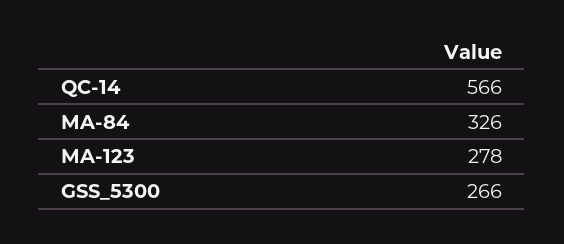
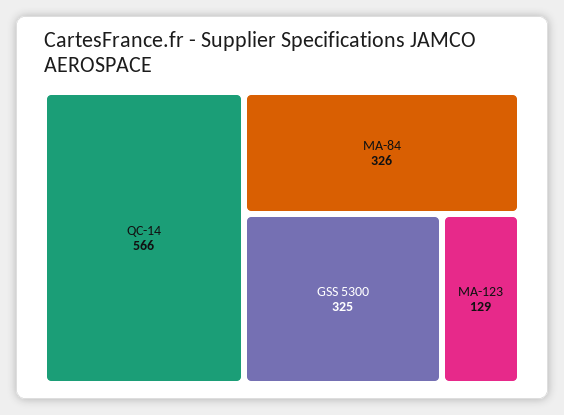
MA-123: 278 -> 129
GSS_5300: 266 -> 325

